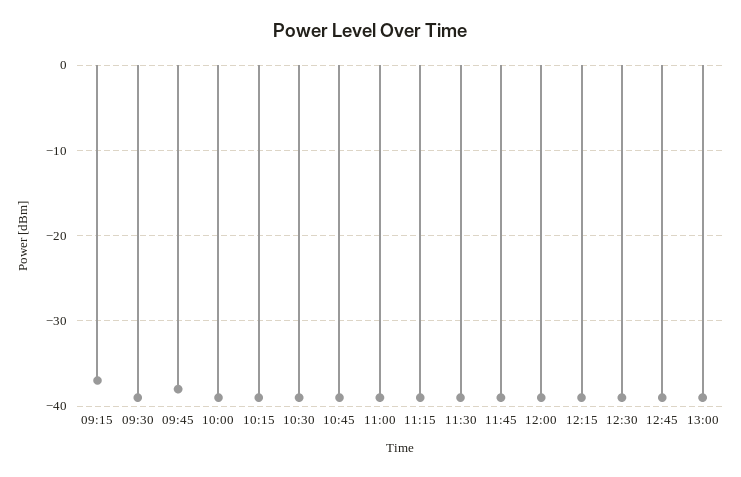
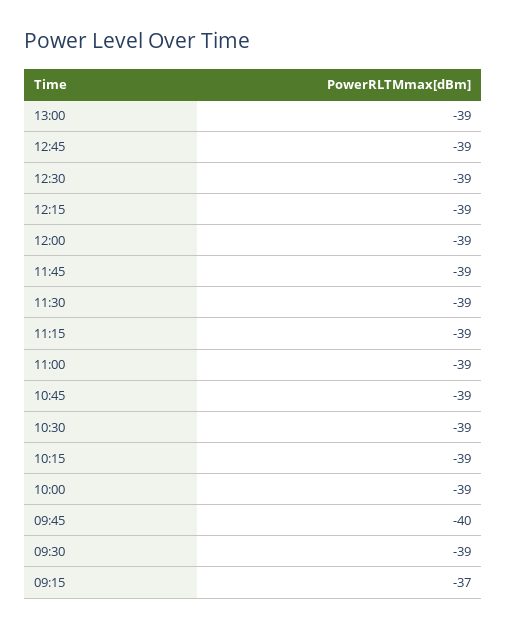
09:45: -38 -> -40

